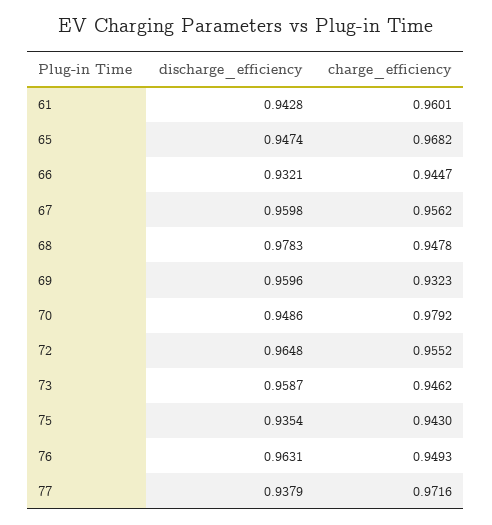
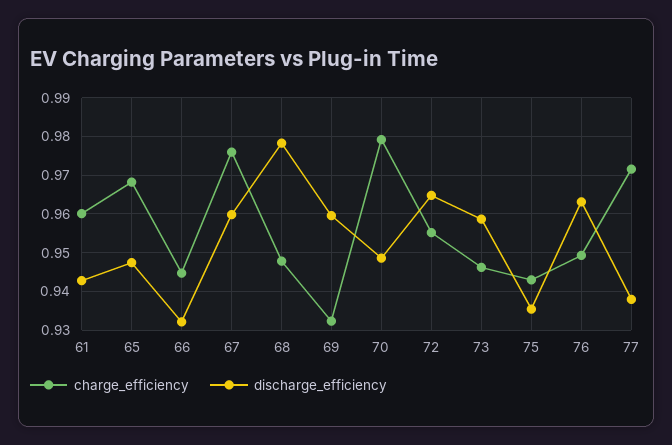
charge_efficiency, 67: 0.9562 -> 0.976

